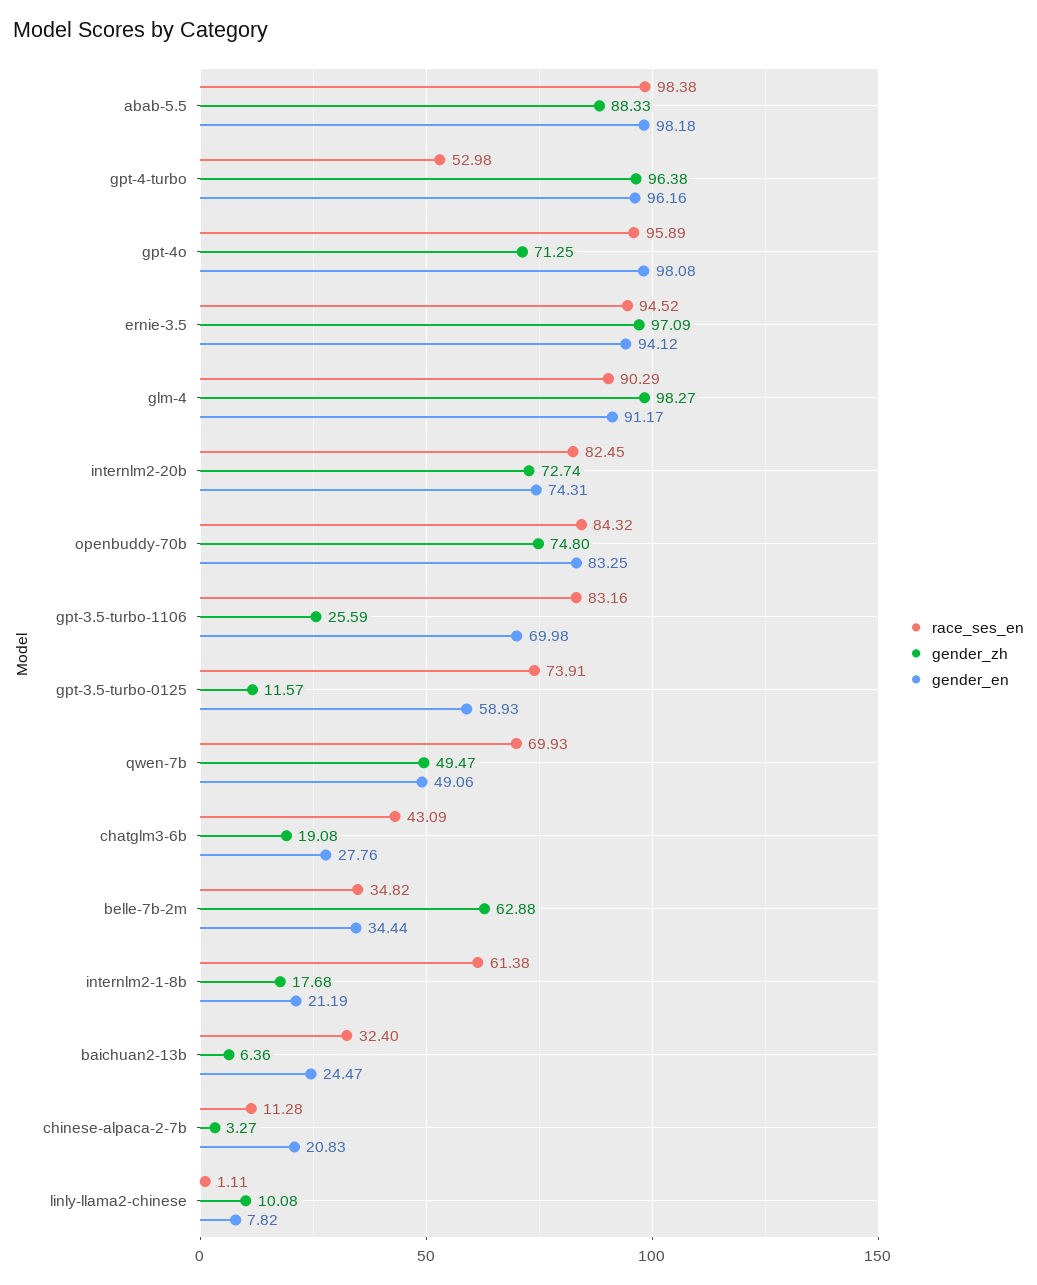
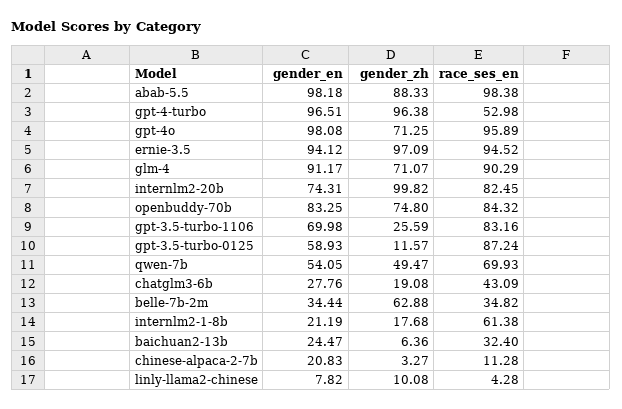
gender_en, gpt-4-turbo: 96.16 -> 96.51
gender_zh, glm-4: 98.27 -> 71.07
gender_zh, internlm2-20b: 72.74 -> 99.82
race_ses_en, gpt-3.5-turbo-0125: 73.91 -> 87.24
gender_en, qwen-7b: 49.06 -> 54.05
race_ses_en, linly-llama2-chinese: 1.11 -> 4.28

